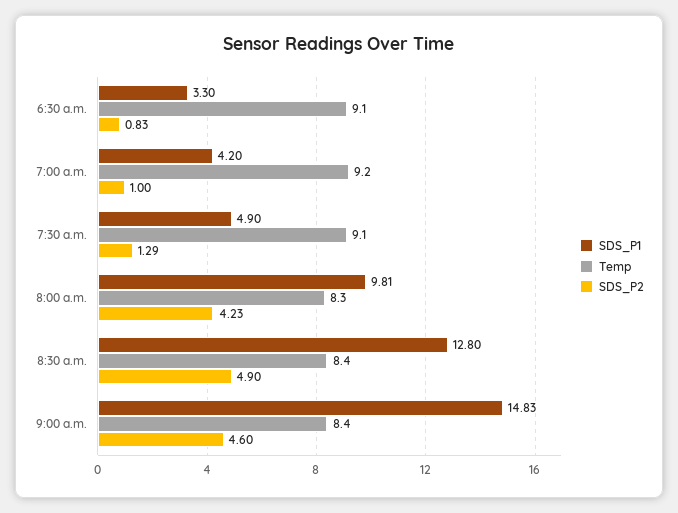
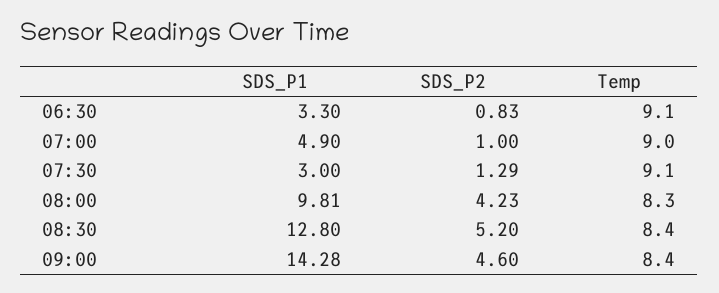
SDS_P1, 7:00 a.m.: 4.2 -> 4.9
Temp, 7:00 a.m.: 9.2 -> 9
SDS_P1, 7:30 a.m.: 4.9 -> 3
SDS_P2, 8:30 a.m.: 4.9 -> 5.2
SDS_P1, 9:00 a.m.: 14.83 -> 14.28

